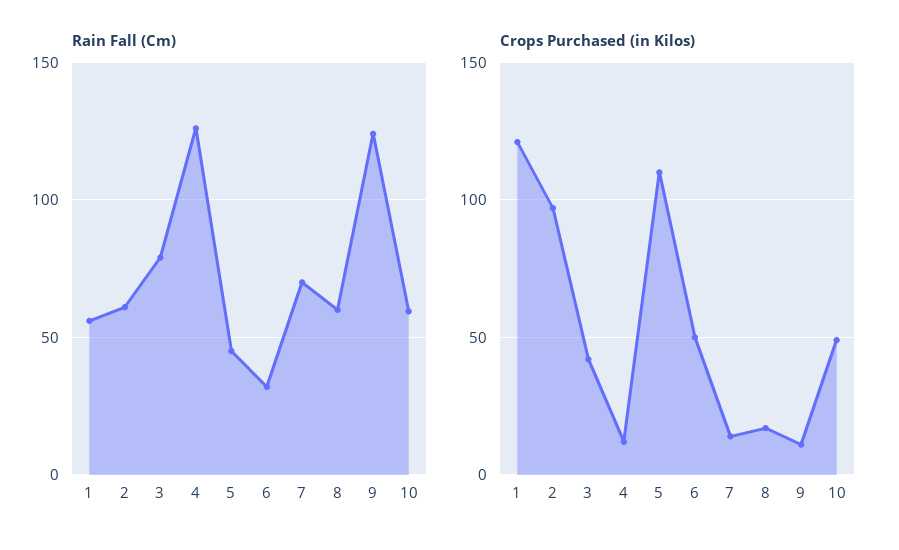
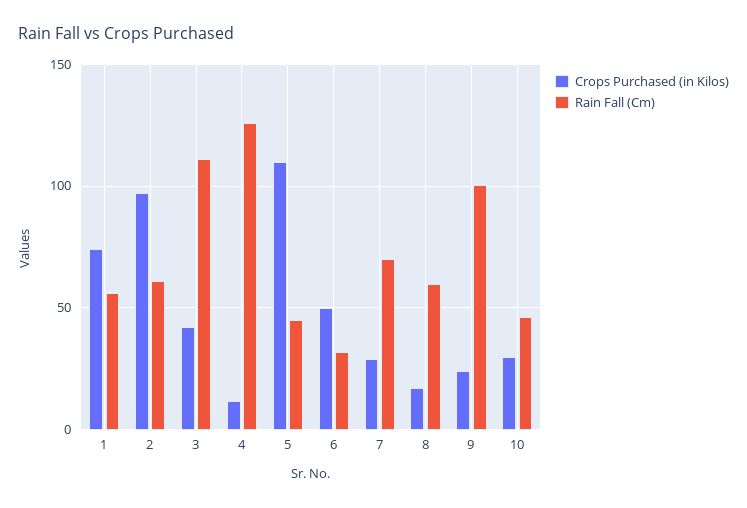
Rain Fall (Cm), 3: 80 -> 110
Rain Fall (Cm), 9: 125 -> 100
Rain Fall (Cm), 10: 60 -> 45
Crops Purchased (in Kilos), 1: 120 -> 75
Crops Purchased (in Kilos), 7: 15 -> 30
Crops Purchased (in Kilos), 9: 10 -> 25
Crops Purchased (in Kilos), 10: 50 -> 30

